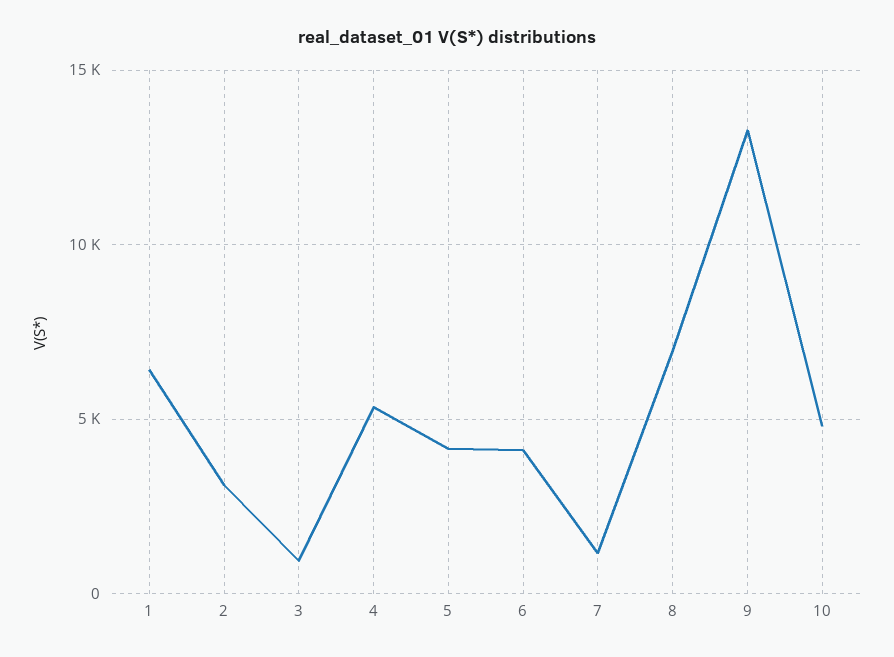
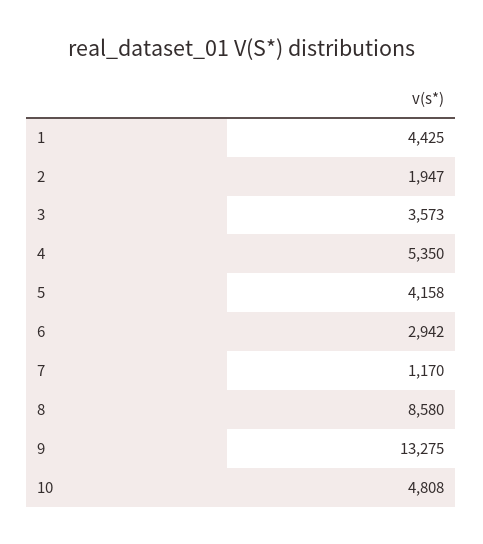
1: 6500 -> 4425
2: 3000 -> 1947
3: 1000 -> 3573
6: 4000 -> 2942
8: 7000 -> 8580

